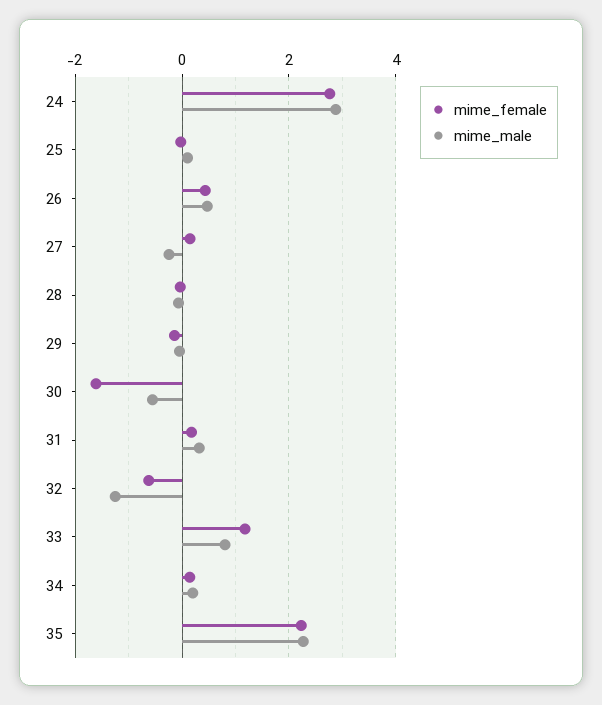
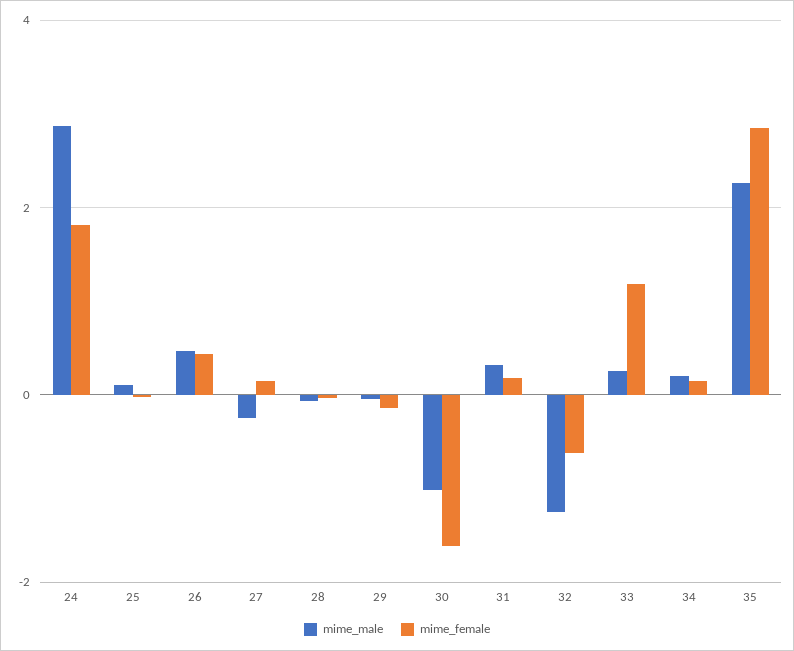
mime_female, 24: 2.8 -> 1.8
mime_male, 30: -0.6 -> -1
mime_male, 33: 0.8 -> 0.2
mime_female, 35: 2.2 -> 2.8

